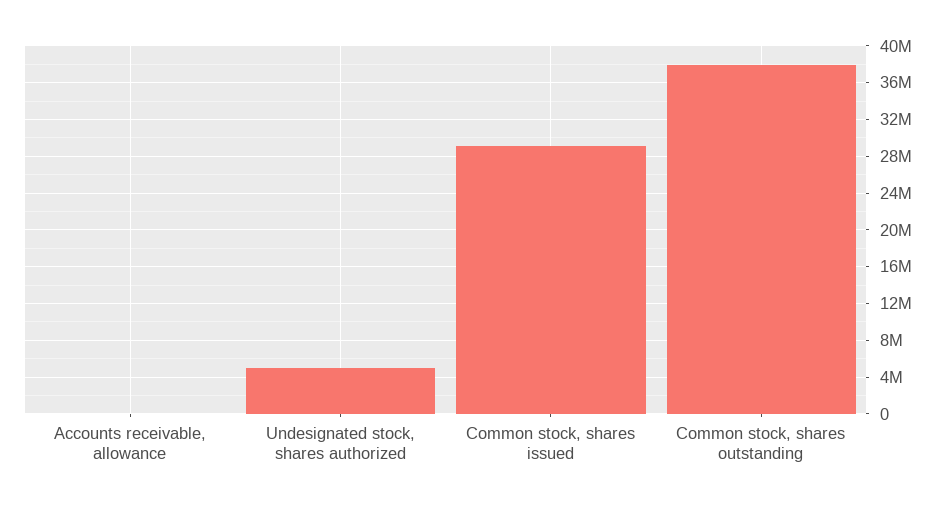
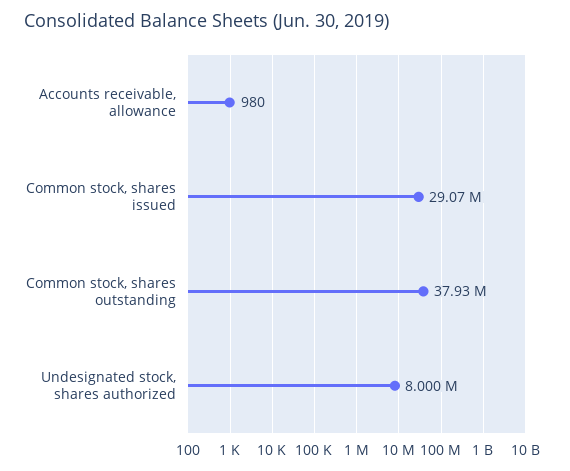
Undesignated stock, shares authorized: 5000000 -> 8000000

